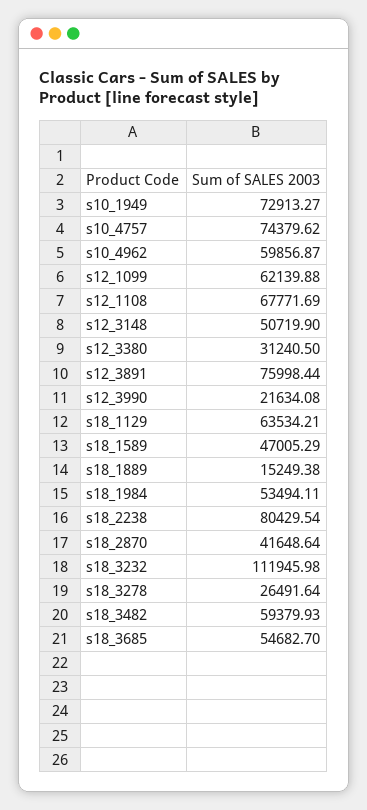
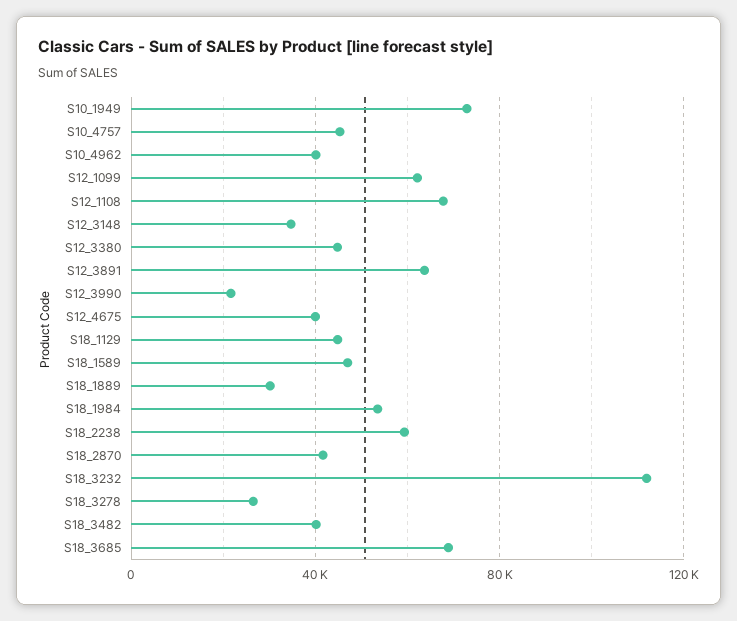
s10_4757: 74379.62 -> 45000
s10_4962: 59856.87 -> 40000
s12_3148: 50719.9 -> 35000
s12_3380: 31240.5 -> 45000
s12_3891: 75998.44 -> 65000
s18_1129: 63534.21 -> 45000
s18_1889: 15249.38 -> 30000
s18_2238: 80429.54 -> 60000
s18_3482: 59379.93 -> 40000
s18_3685: 54682.7 -> 70000
S12_4675: none -> 40000

